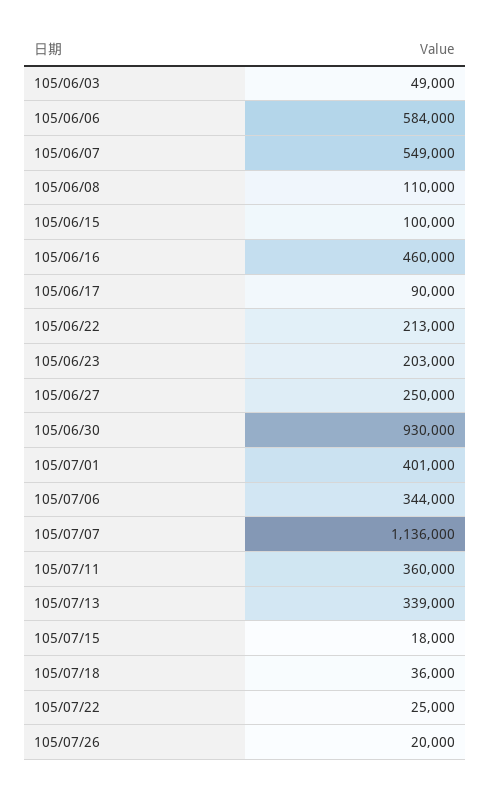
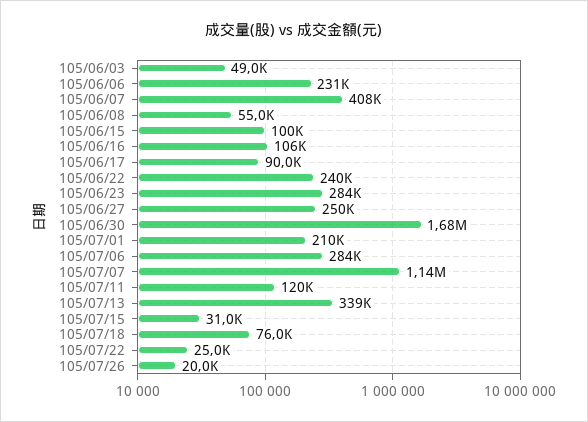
105/06/06: 584000 -> 231000
105/06/07: 549000 -> 408000
105/06/08: 110000 -> 55000
105/06/16: 460000 -> 106000
105/06/22: 213000 -> 240000
105/06/23: 203000 -> 284000
105/06/30: 930000 -> 1680000
105/07/01: 401000 -> 210000
105/07/06: 344000 -> 284000
105/07/11: 360000 -> 120000
105/07/15: 18000 -> 31000
105/07/18: 36000 -> 76000

